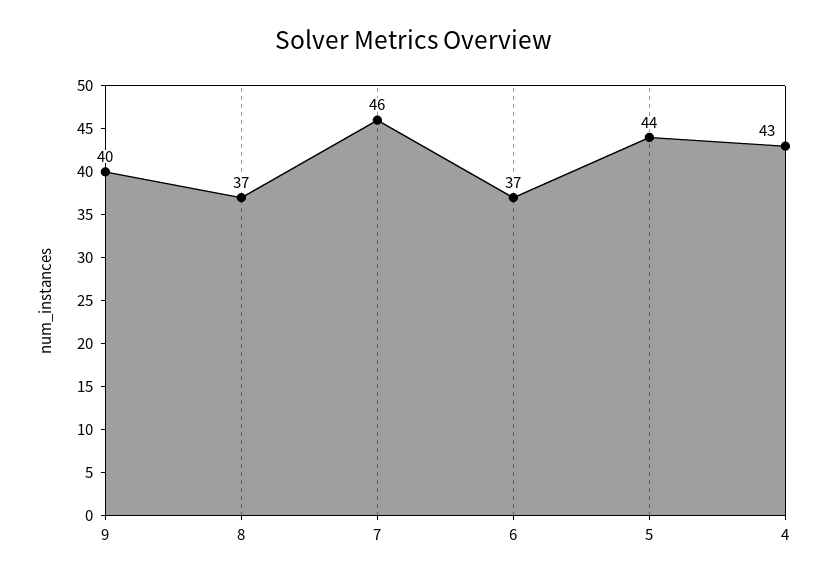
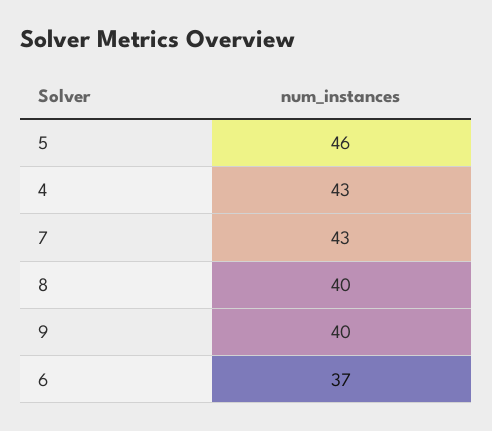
8: 37 -> 40
7: 46 -> 43
5: 44 -> 46

